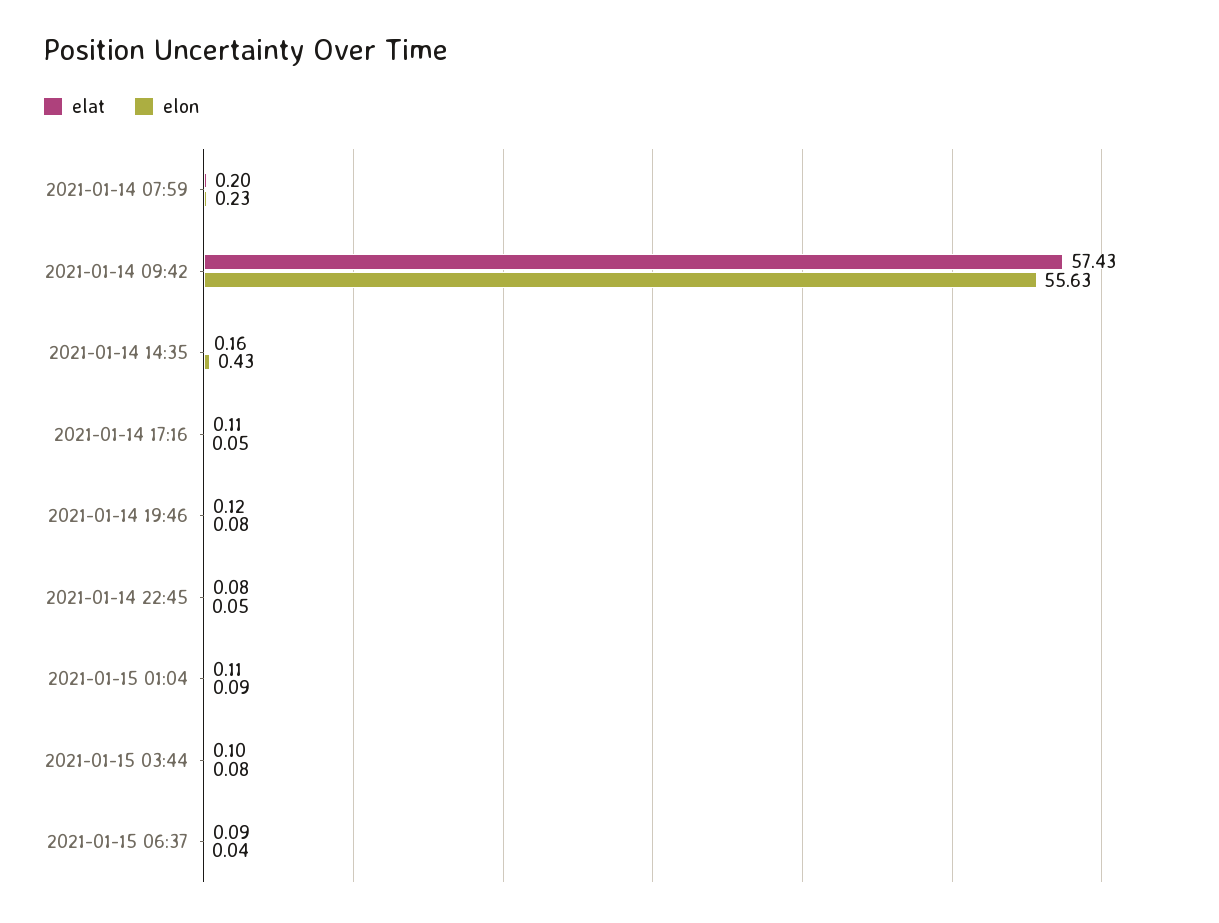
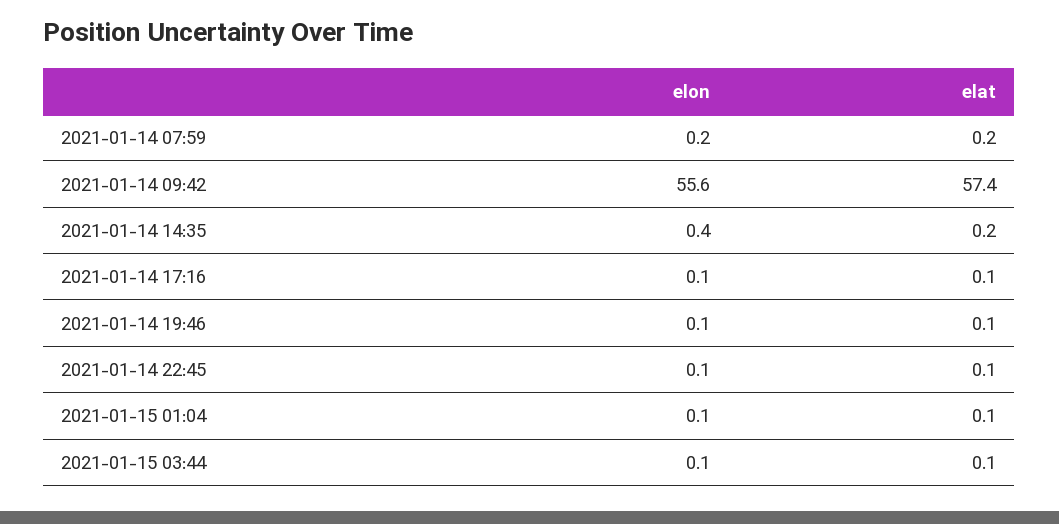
elat, 2021-01-15 06:37: 0.09 -> none
elon, 2021-01-15 06:37: 0.04 -> none

